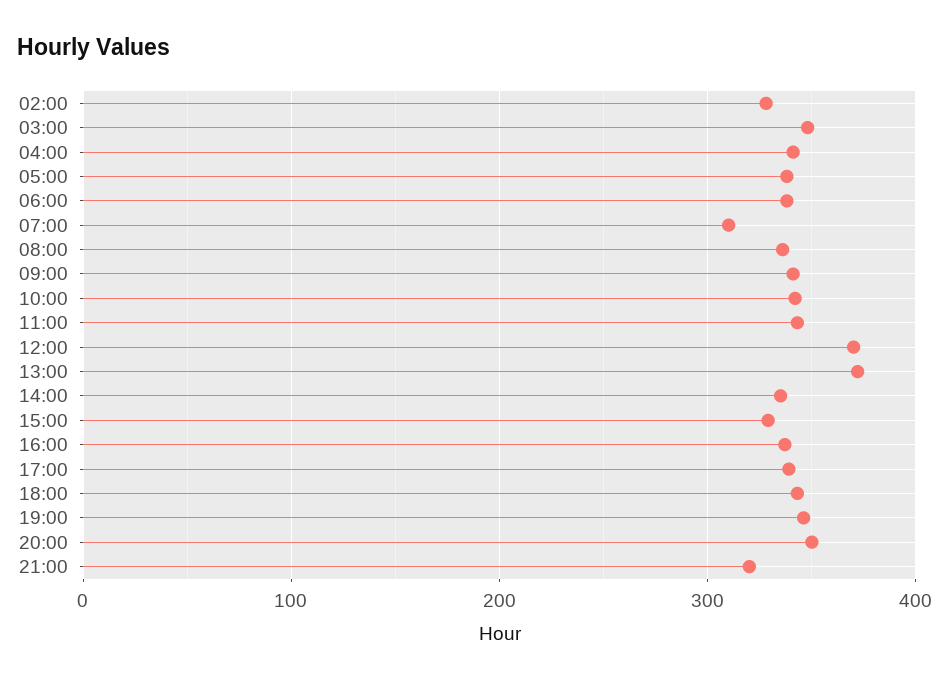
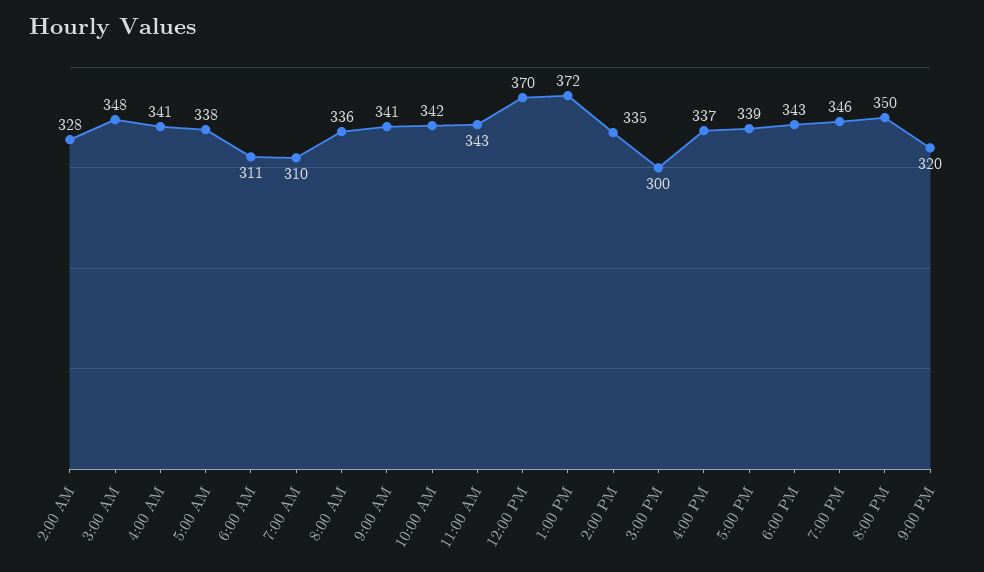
06:00: 340 -> 311
15:00: 330 -> 300

